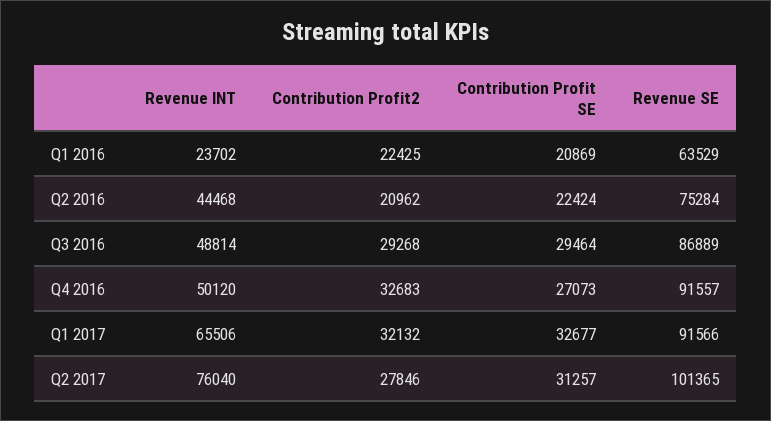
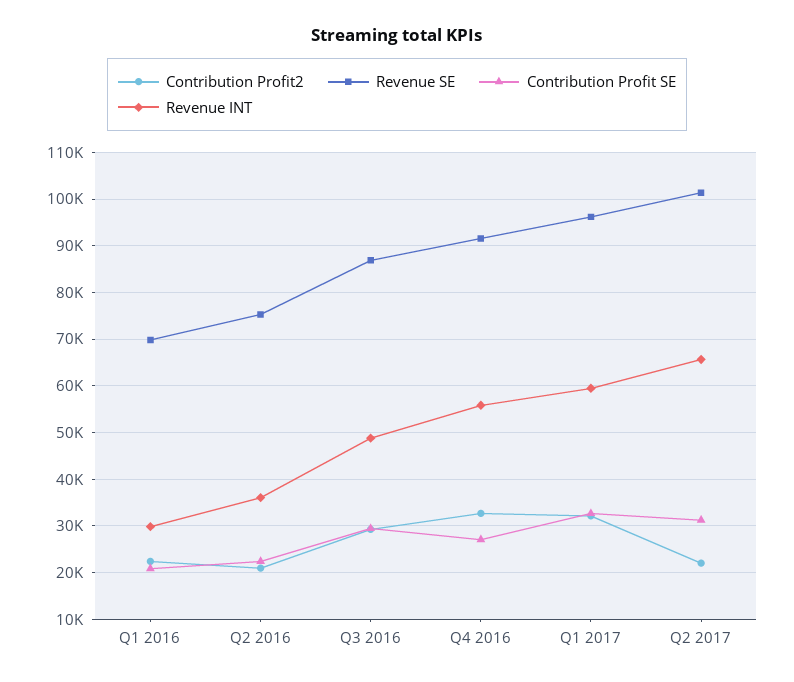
Revenue INT, Q1 2016: 23702 -> 30000
Revenue SE, Q1 2016: 63529 -> 70000
Revenue INT, Q2 2016: 44468 -> 36000
Revenue INT, Q4 2016: 50120 -> 56000
Revenue INT, Q1 2017: 65506 -> 60000
Revenue SE, Q1 2017: 91566 -> 96000
Revenue INT, Q2 2017: 76040 -> 66000
Contribution Profit2, Q2 2017: 27846 -> 22000

